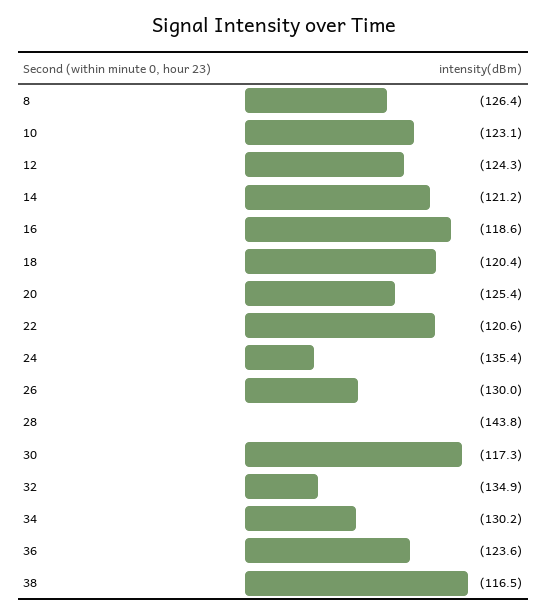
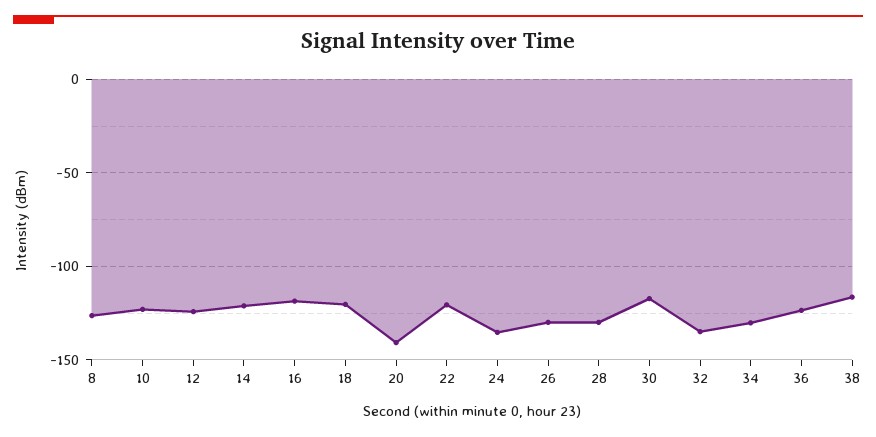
20: -125.4 -> -140
28: -143.8 -> -130

